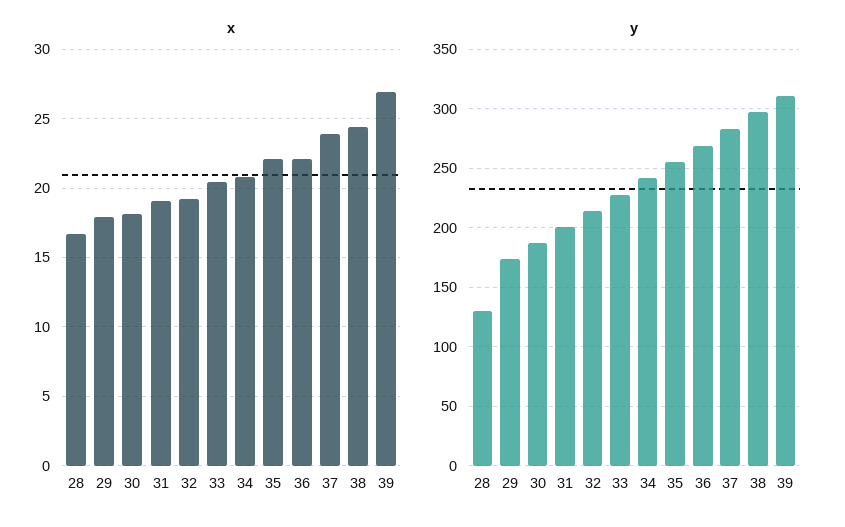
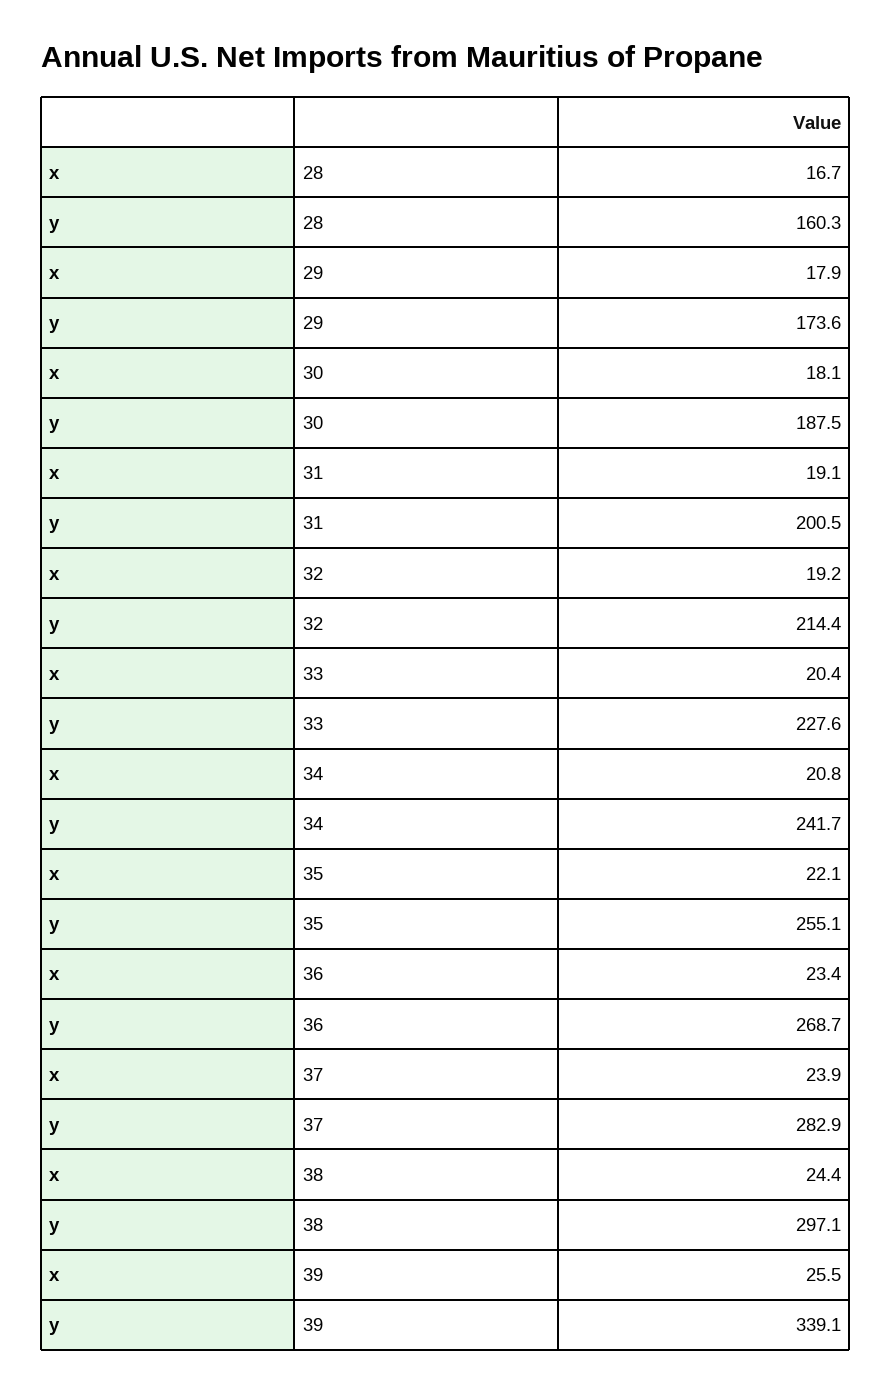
x, 36: 22 -> 23.4
x, 39: 27 -> 25.5
y, 28: 130 -> 160.3
y, 39: 310 -> 339.1

